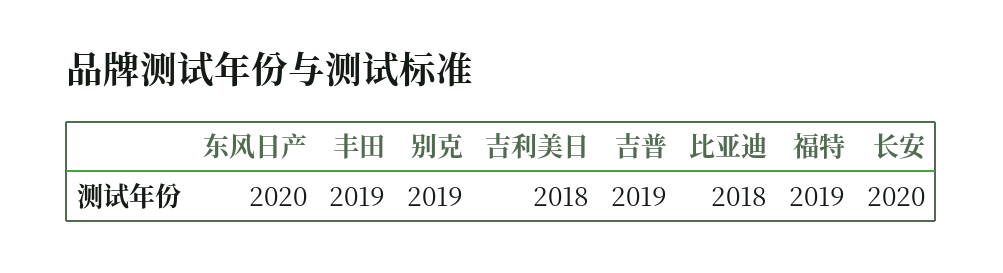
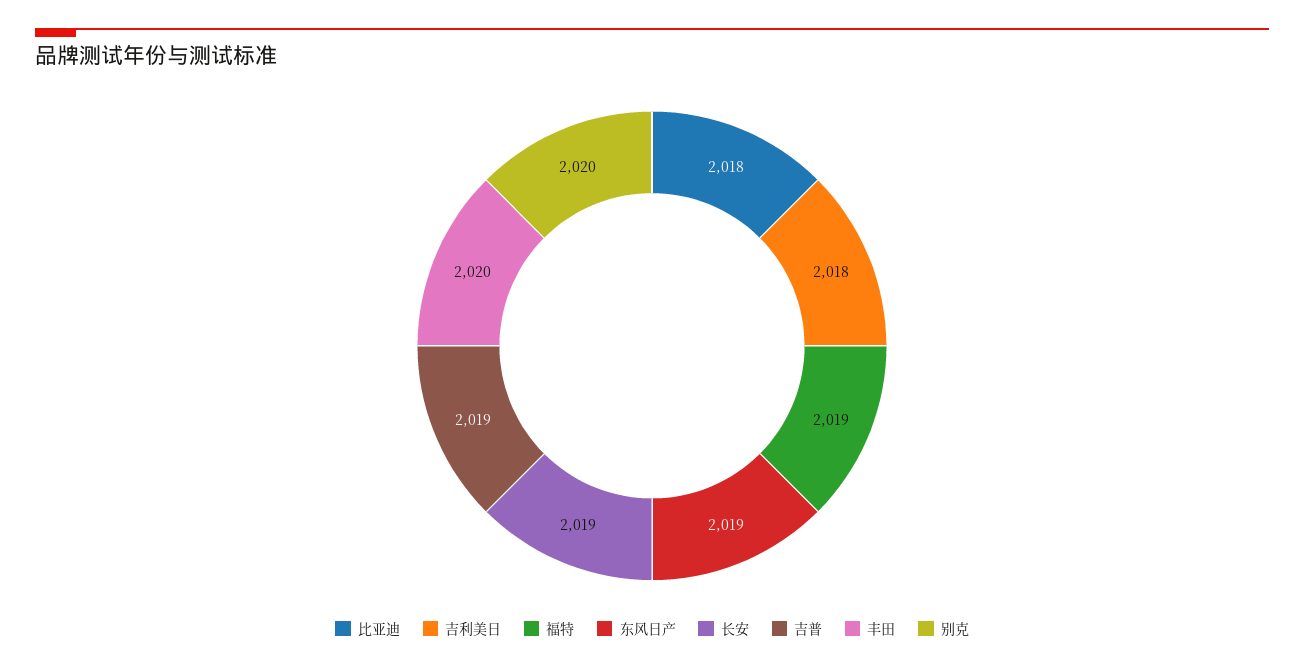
东风日产: 2020 -> 2019
丰田: 2019 -> 2020
别克: 2019 -> 2020
长安: 2020 -> 2019

